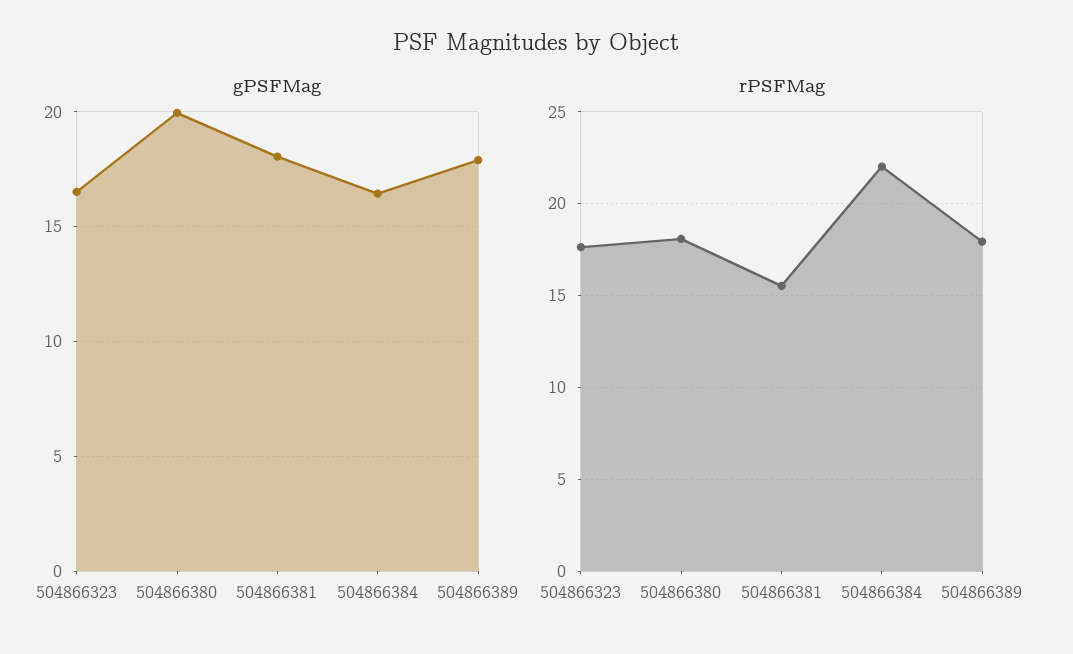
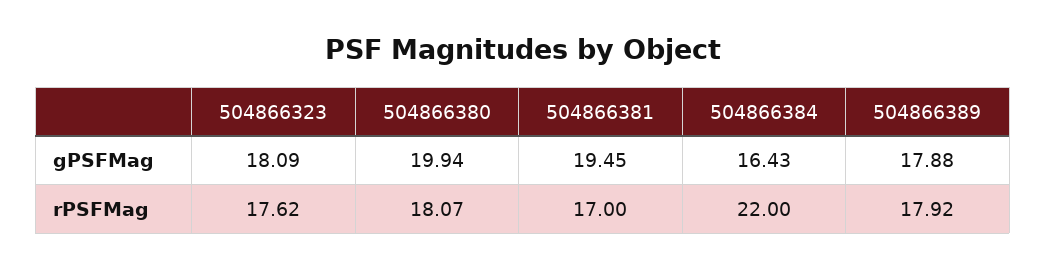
gPSFMag, 504866323: 16.5 -> 18.09
gPSFMag, 504866381: 18 -> 19.45
rPSFMag, 504866381: 15.5 -> 17

